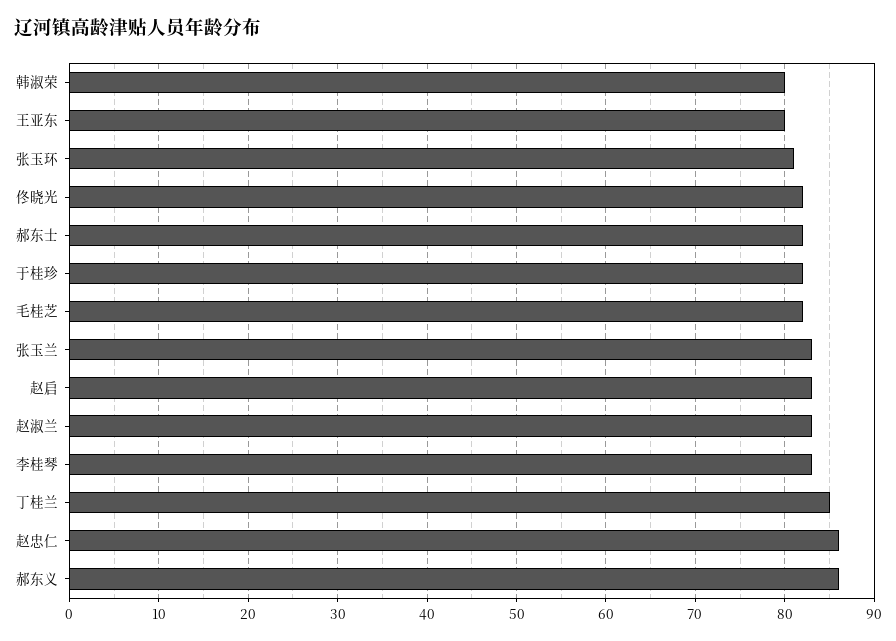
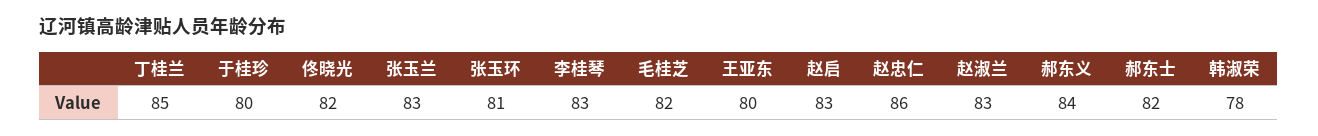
韩淑荣: 80 -> 78
于桂珍: 82 -> 80
郝东义: 86 -> 84

